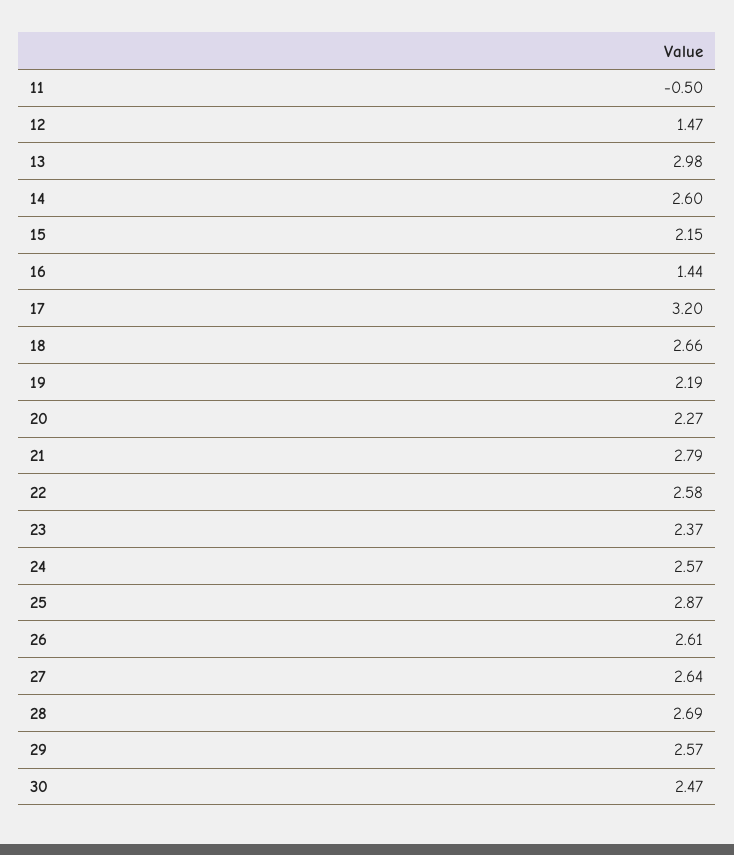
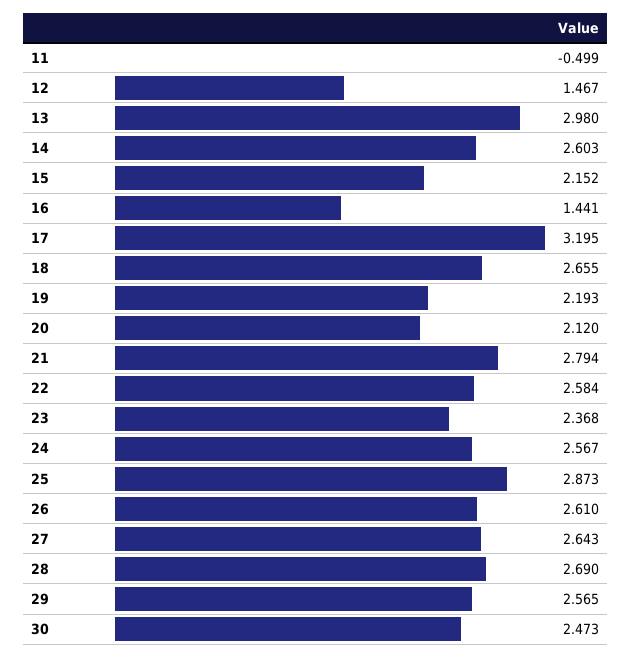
20: 2.27 -> 2.12

